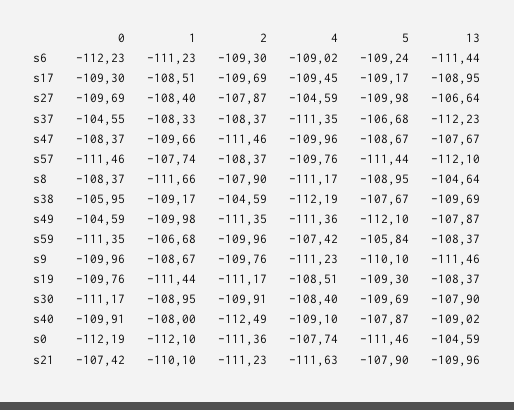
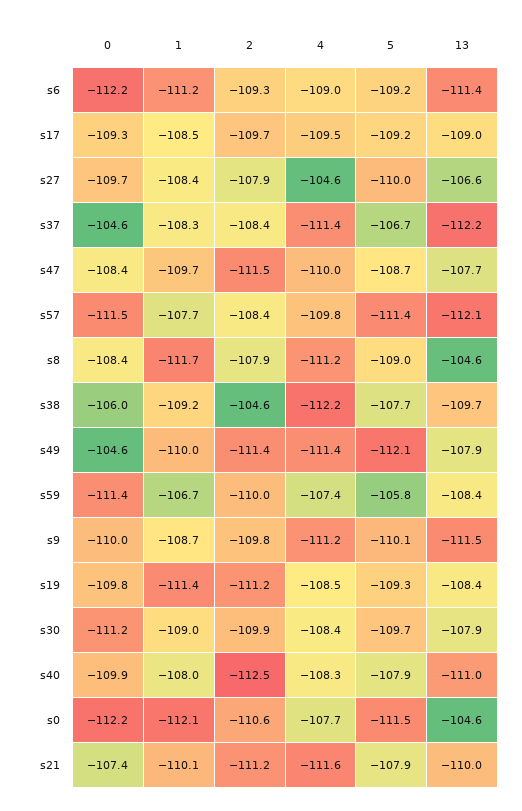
4, s40: -109.1 -> -108.3
13, s40: -109.02 -> -111
2, s0: -111.36 -> -110.6

